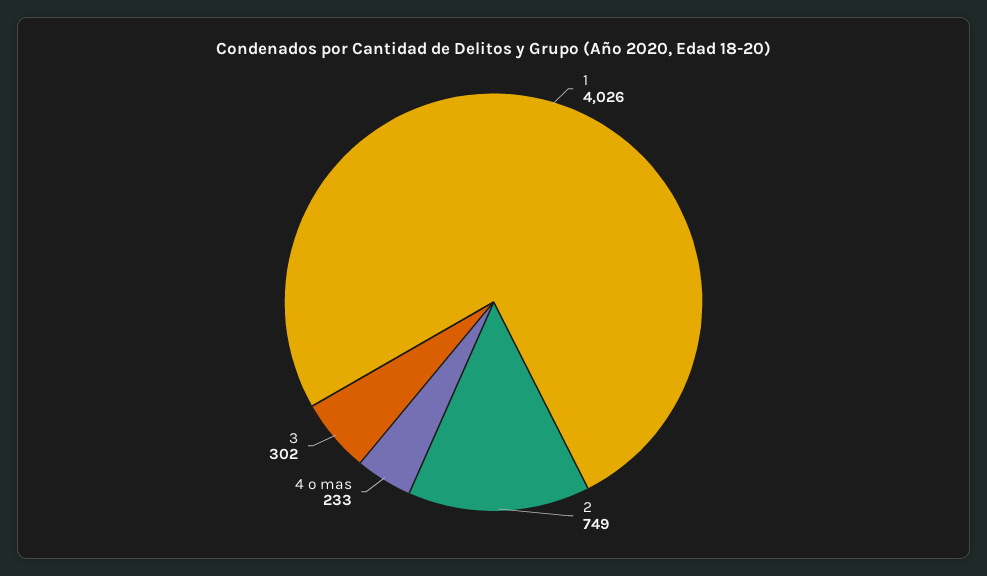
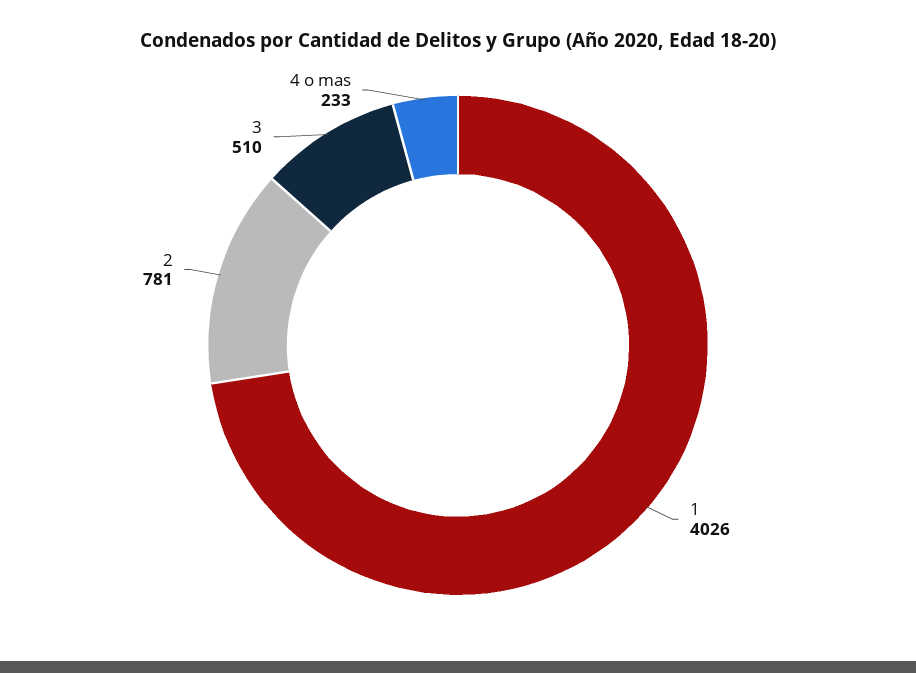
2: 749 -> 781
3: 302 -> 510

